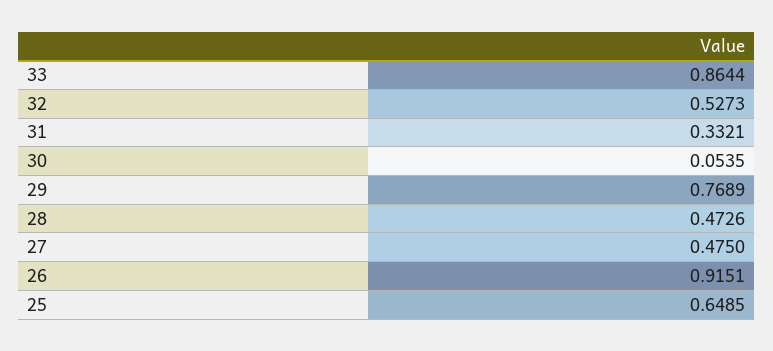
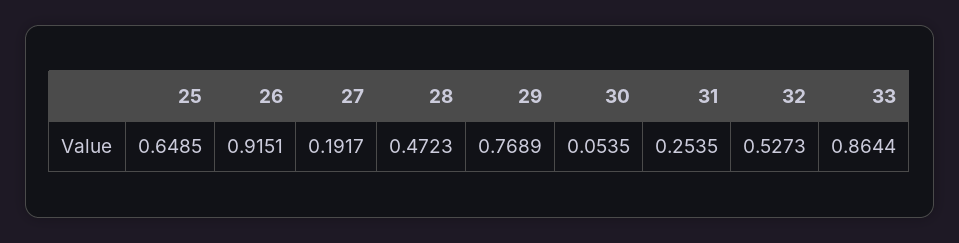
31: 0.3321 -> 0.2535
28: 0.4726 -> 0.4723
27: 0.475 -> 0.1917

